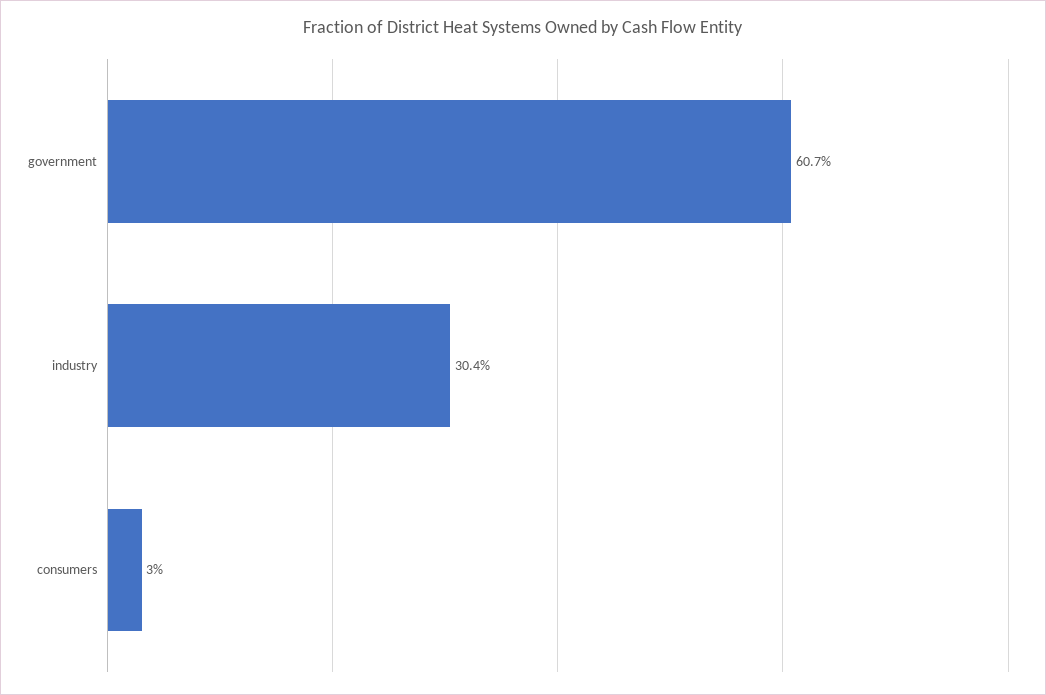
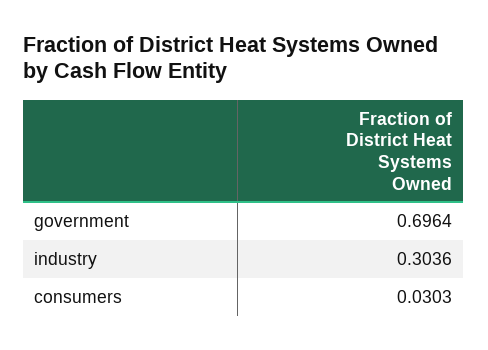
government: 0.607 -> 0.6964

